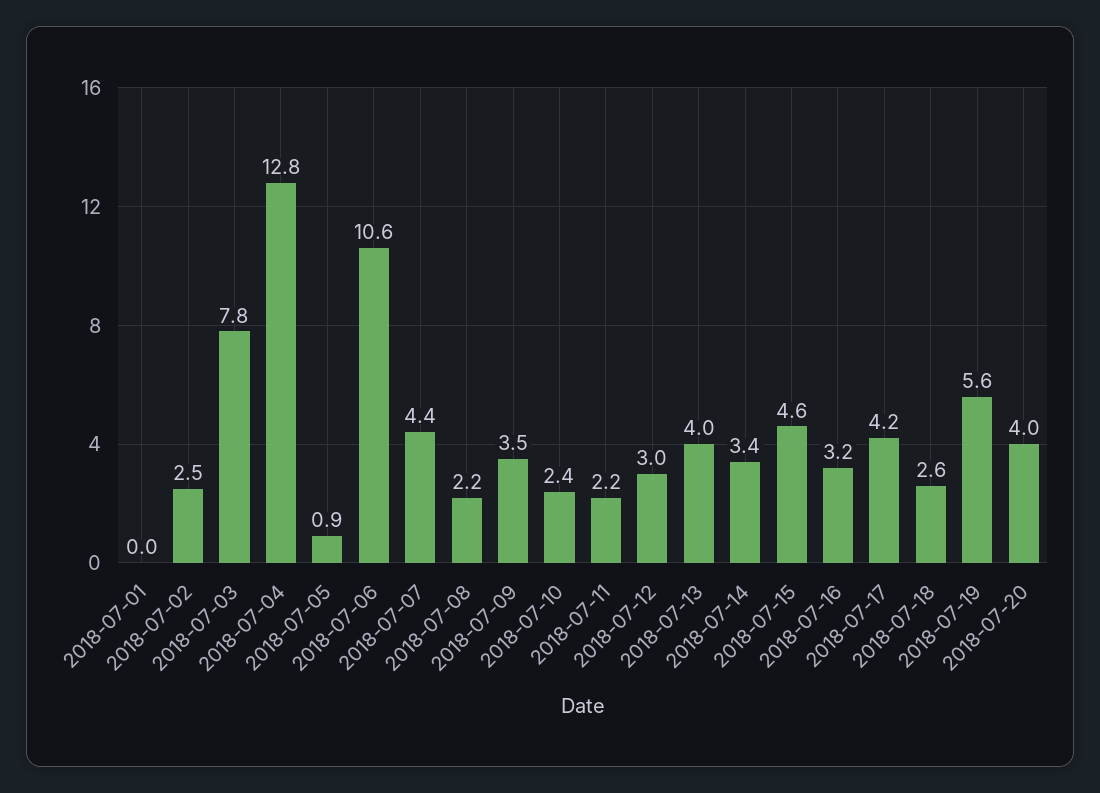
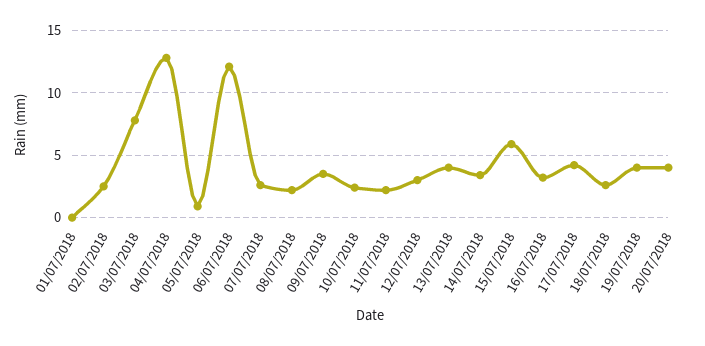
2018-07-06: 10.6 -> 12
2018-07-07: 4.4 -> 2.5
2018-07-15: 4.6 -> 6
2018-07-19: 5.6 -> 4

